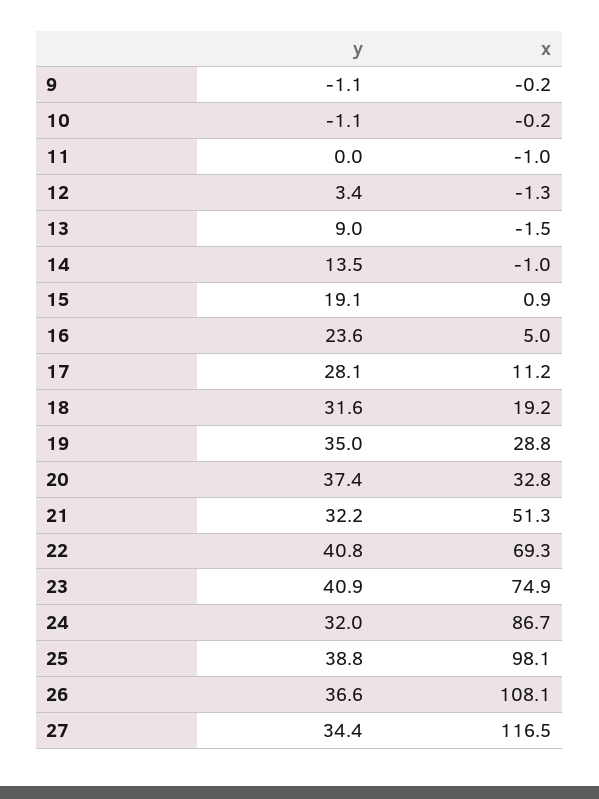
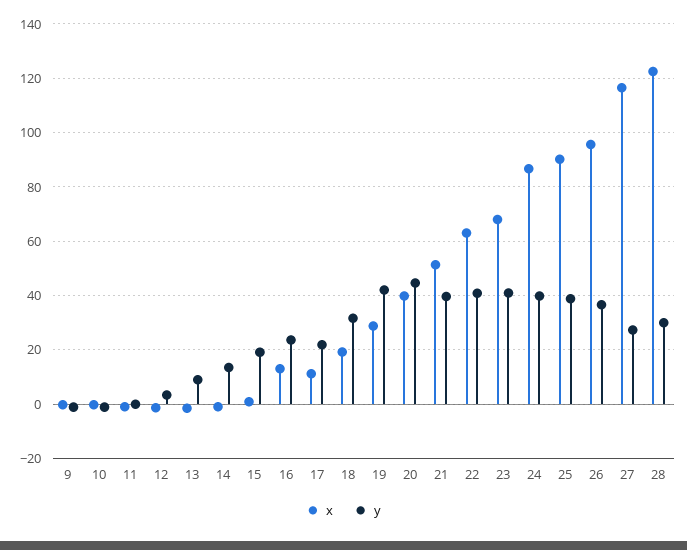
x, 16: 5 -> 12.5
y, 17: 28.1 -> 22.5
y, 19: 35 -> 42.5
y, 20: 37.4 -> 45
x, 20: 32.8 -> 40
y, 21: 32.2 -> 40
x, 22: 69.3 -> 62.5
x, 23: 74.9 -> 67.5
y, 24: 32 -> 40
x, 25: 98.1 -> 90
x, 26: 108.1 -> 95
y, 27: 34.4 -> 27.5
x, 28: none -> 122.5
y, 28: none -> 30

